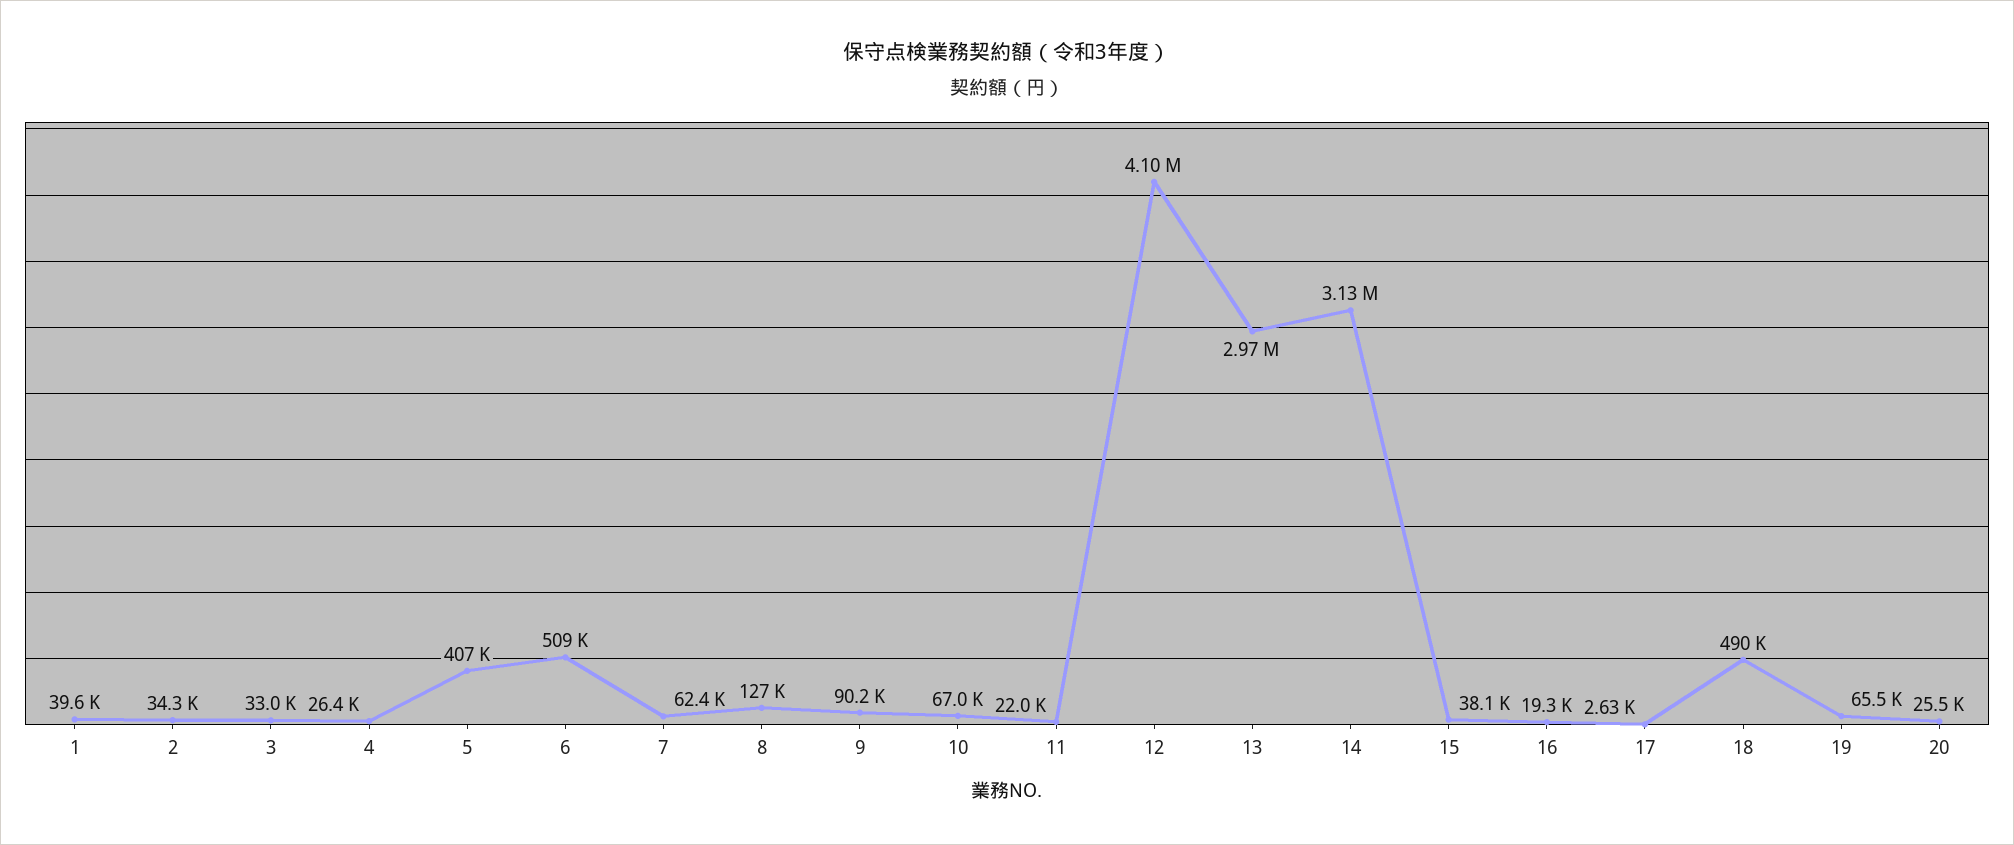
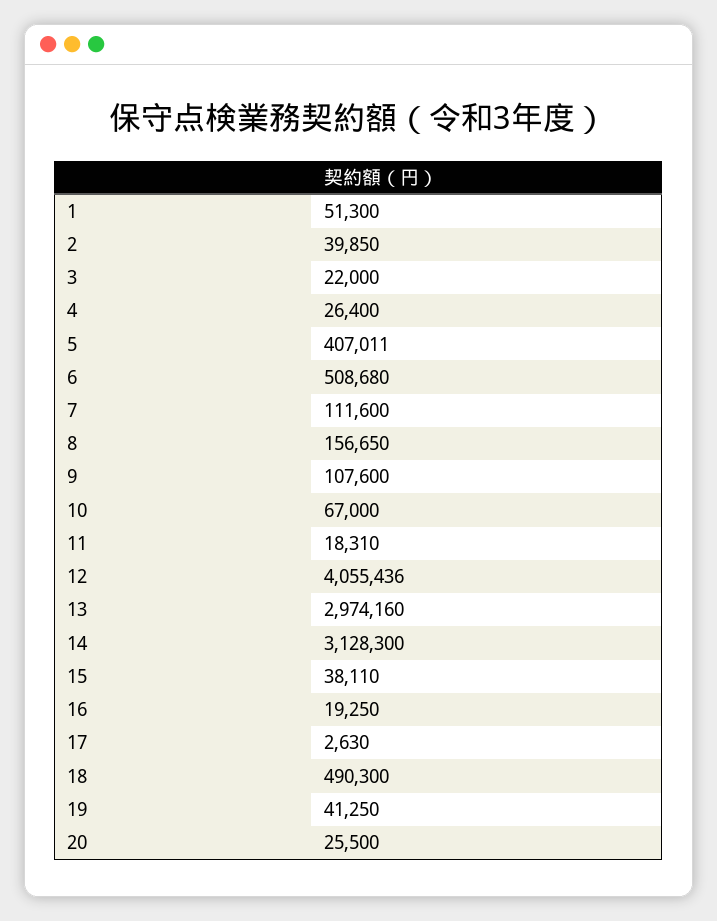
1: 39600 -> 51300
2: 34300 -> 39850
3: 33000 -> 22000
7: 62400 -> 111600
8: 127000 -> 156650
9: 90200 -> 107600
11: 22000 -> 18310
12: 4100000 -> 4055436
19: 65500 -> 41250

